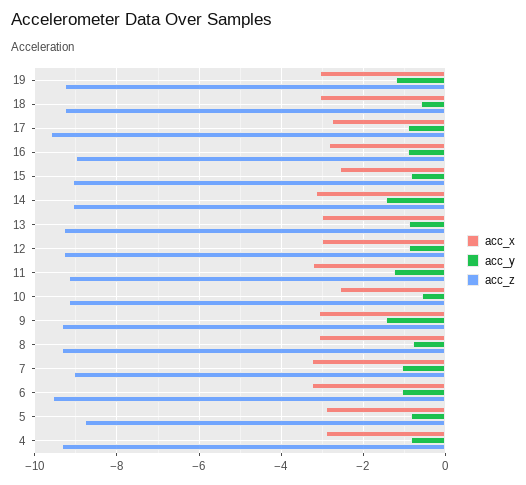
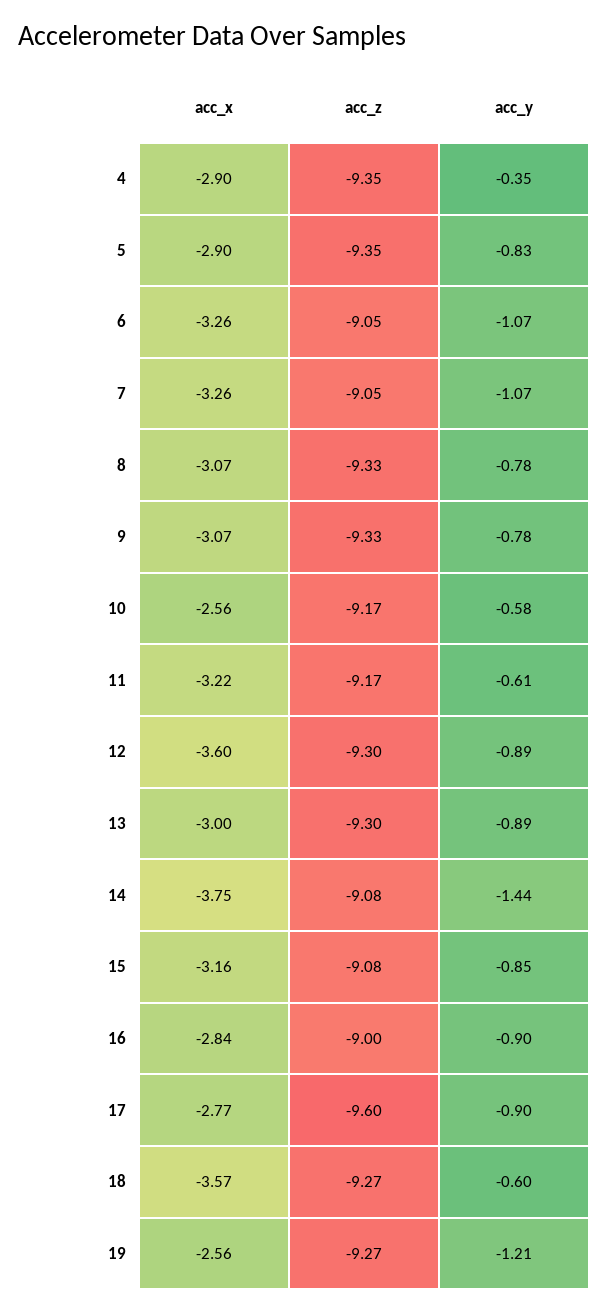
acc_x, 19: -3 -> -2.56
acc_x, 18: -3 -> -3.57
acc_x, 15: -2.6 -> -3.16
acc_x, 14: -3.2 -> -3.75
acc_x, 12: -3 -> -3.6
acc_y, 11: -1.2 -> -0.61
acc_y, 9: -1.4 -> -0.78
acc_z, 6: -9.6 -> -9.05
acc_z, 5: -8.8 -> -9.35
acc_y, 4: -0.8 -> -0.35

